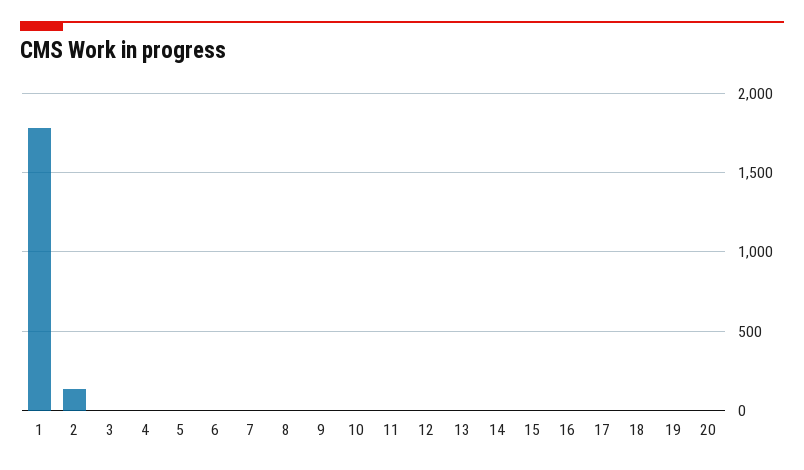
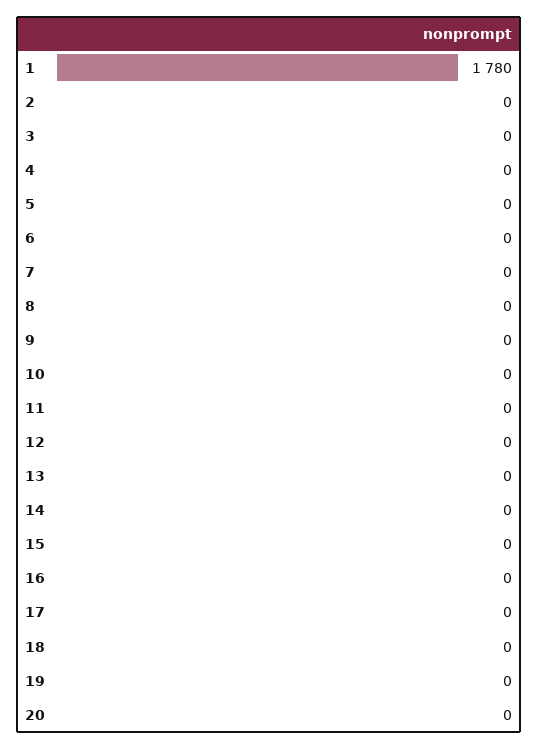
2: 150 -> 0

